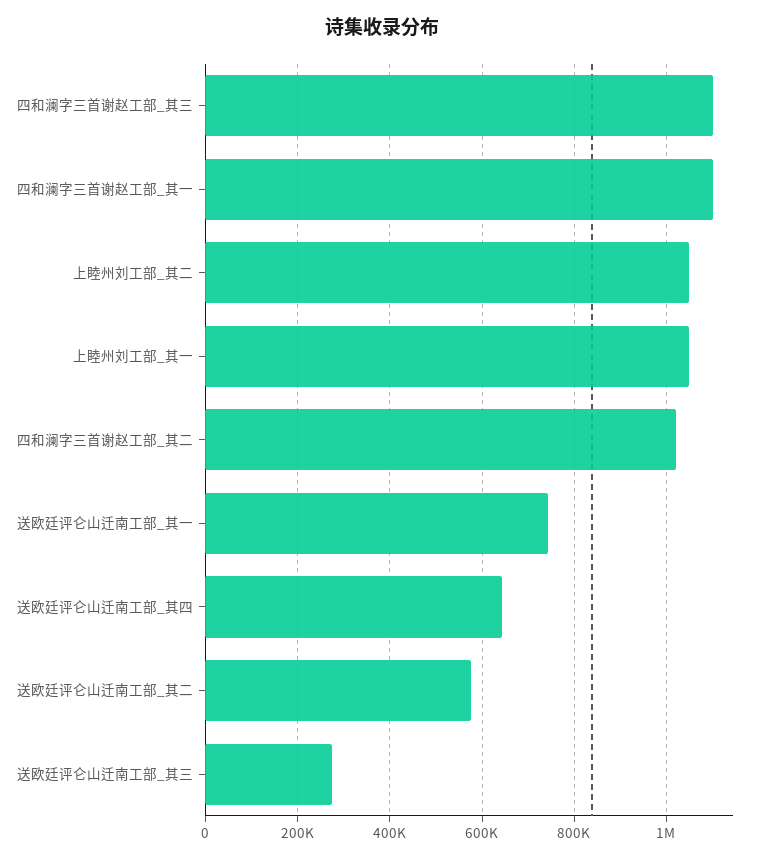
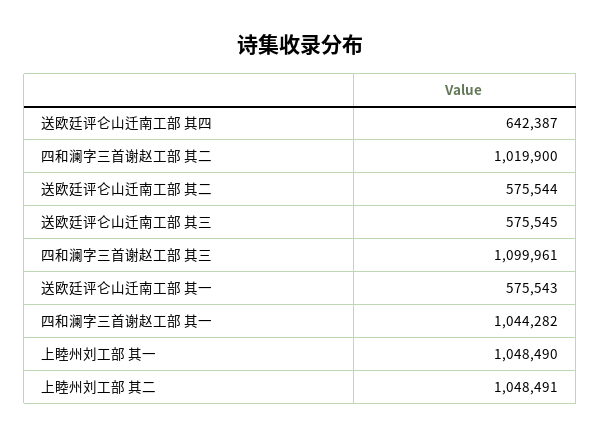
四和澜字三首谢赵工部_其一: 1100000 -> 1044282
送欧廷评仑山迁南工部_其一: 740000 -> 575543
送欧廷评仑山迁南工部_其三: 280000 -> 575545

